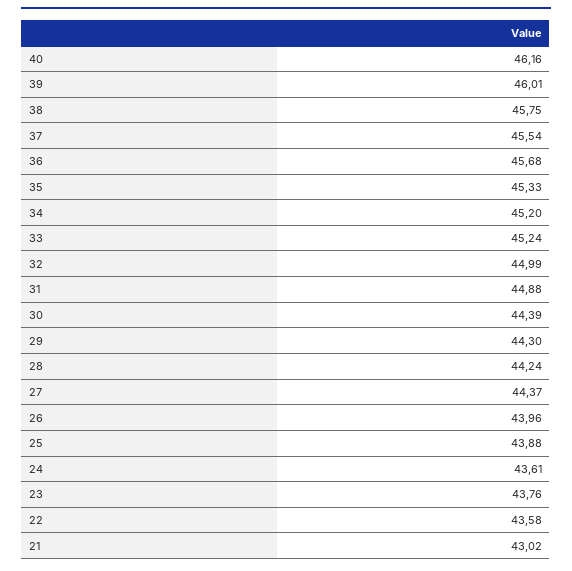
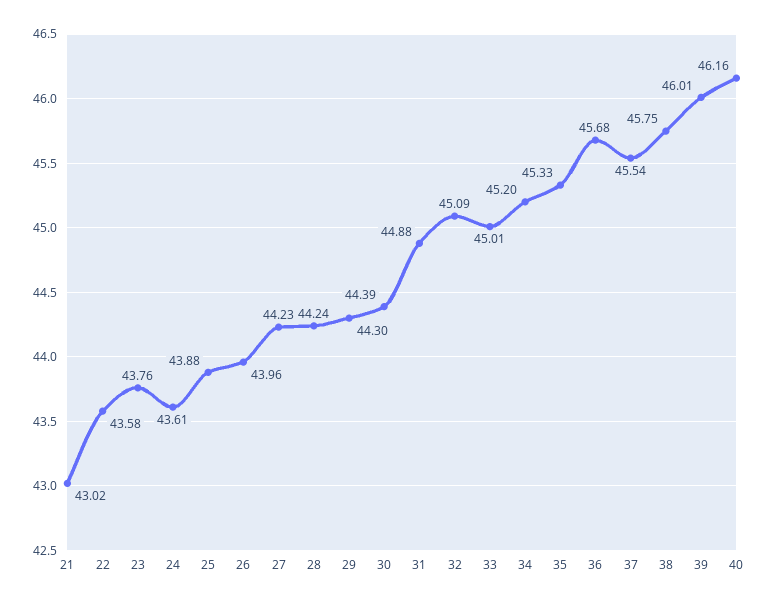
33: 45.24 -> 45.01
32: 44.99 -> 45.09
27: 44.37 -> 44.23

